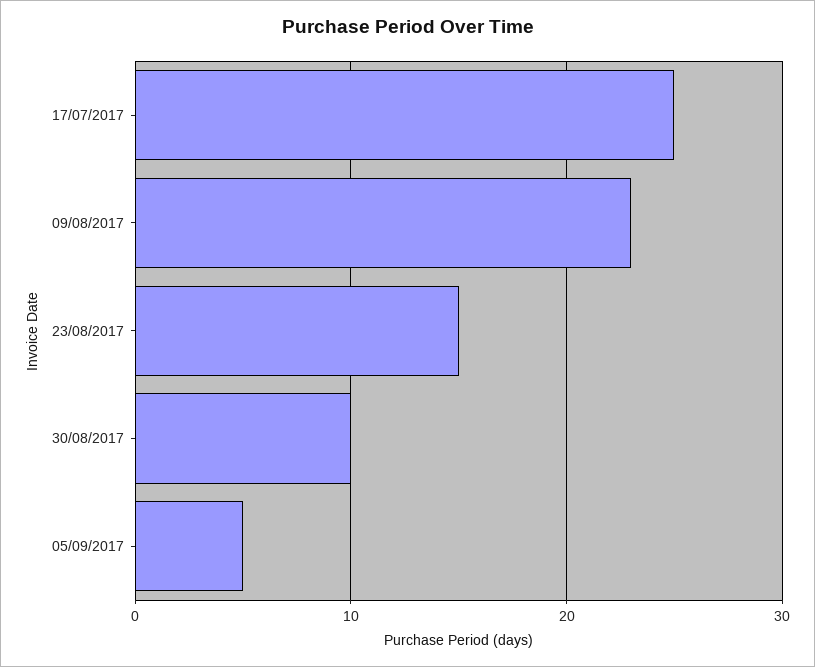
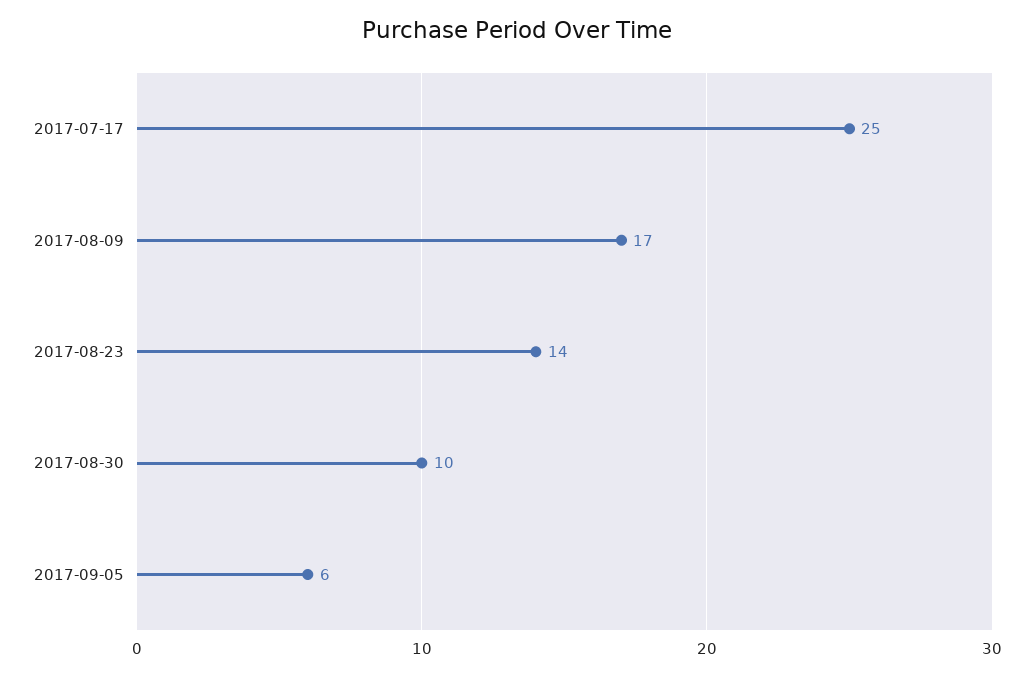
09/08/2017: 23 -> 17
23/08/2017: 15 -> 14
05/09/2017: 5 -> 6

